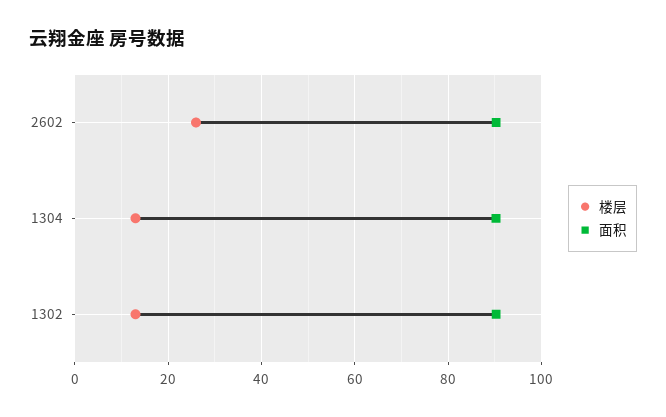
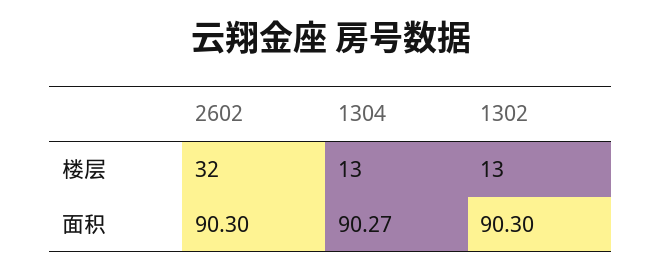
楼层, 2602: 26 -> 32

